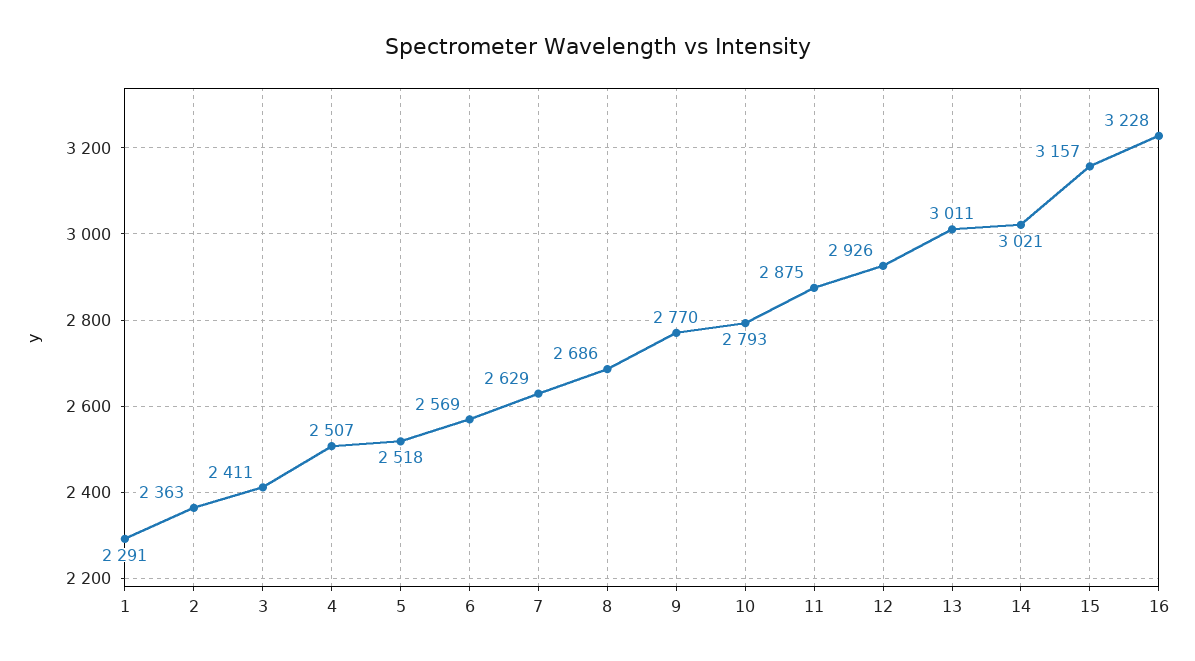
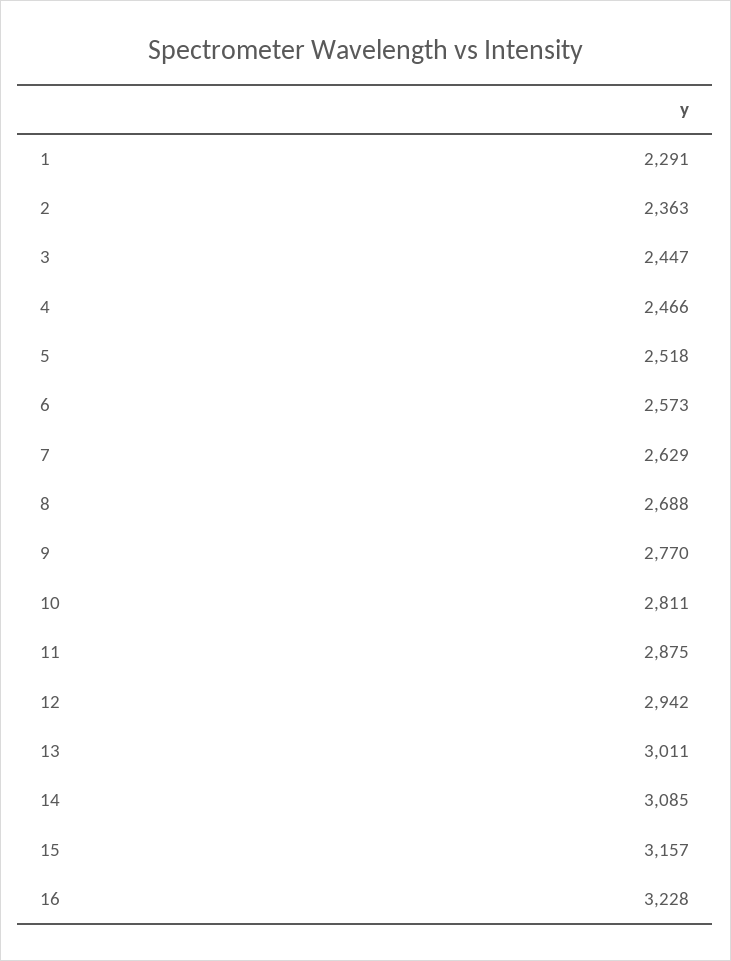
3: 2411 -> 2447
4: 2507 -> 2466
6: 2569 -> 2573
8: 2686 -> 2688
10: 2793 -> 2811
12: 2926 -> 2942
14: 3021 -> 3085

